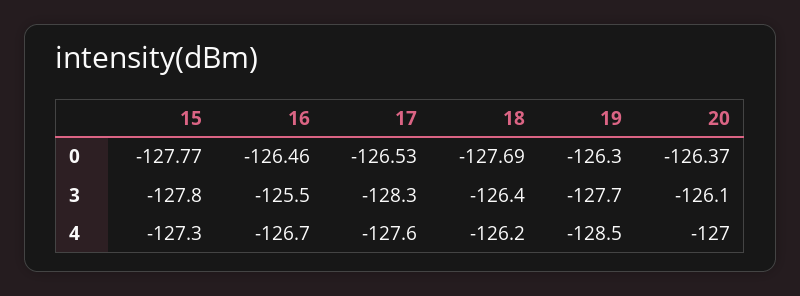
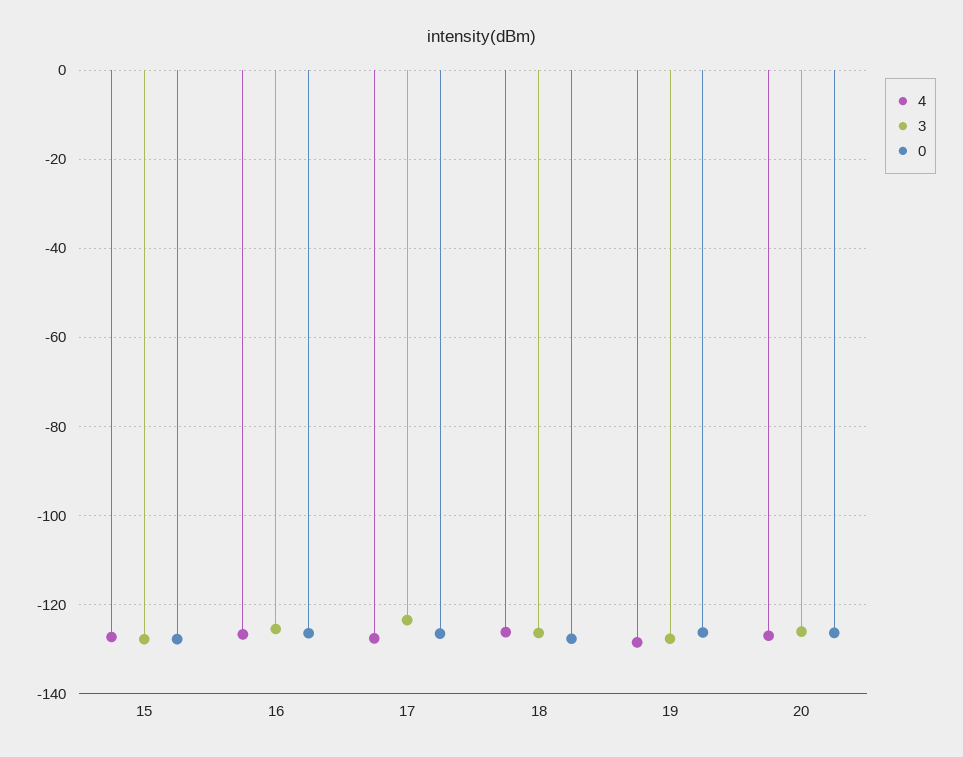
3, 17: -128.3 -> -124

